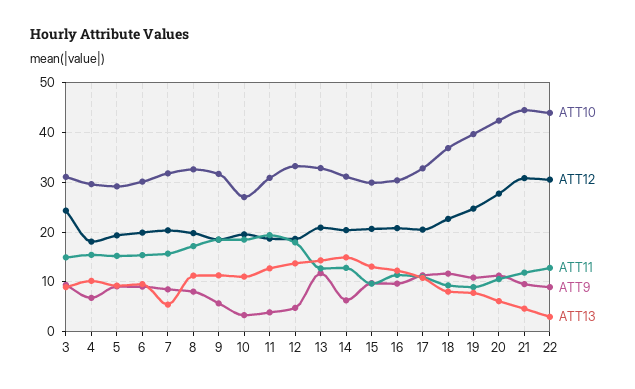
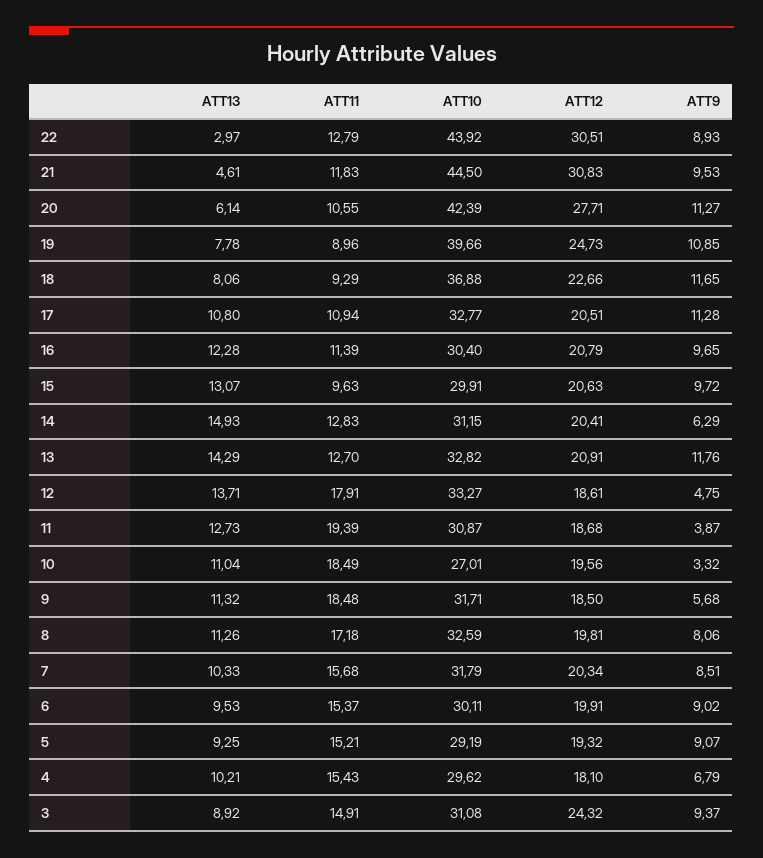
ATT13, 7: 6 -> 10.33

